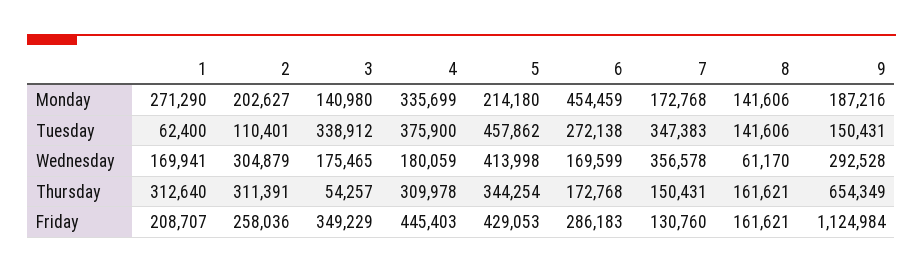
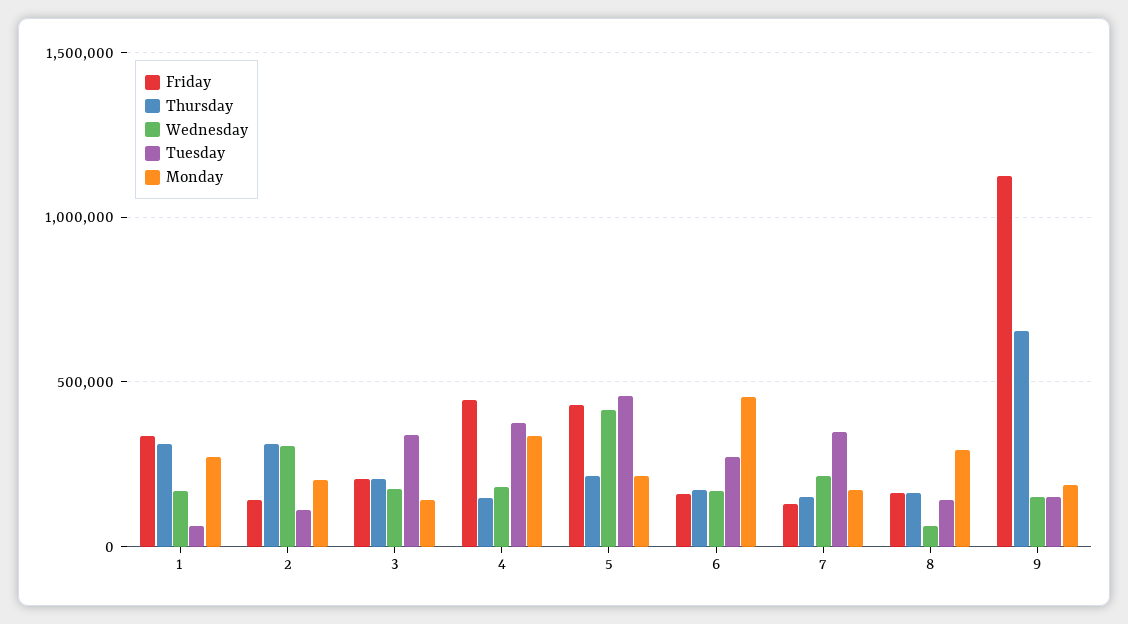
Monday, 8: 141606 -> 300000
Wednesday, 7: 356578 -> 200000
Wednesday, 9: 292528 -> 150000
Thursday, 3: 54257 -> 200000
Thursday, 4: 309978 -> 150000
Thursday, 5: 344254 -> 200000
Friday, 1: 208707 -> 350000
Friday, 2: 258036 -> 150000
Friday, 3: 349229 -> 200000
Friday, 6: 286183 -> 150000

